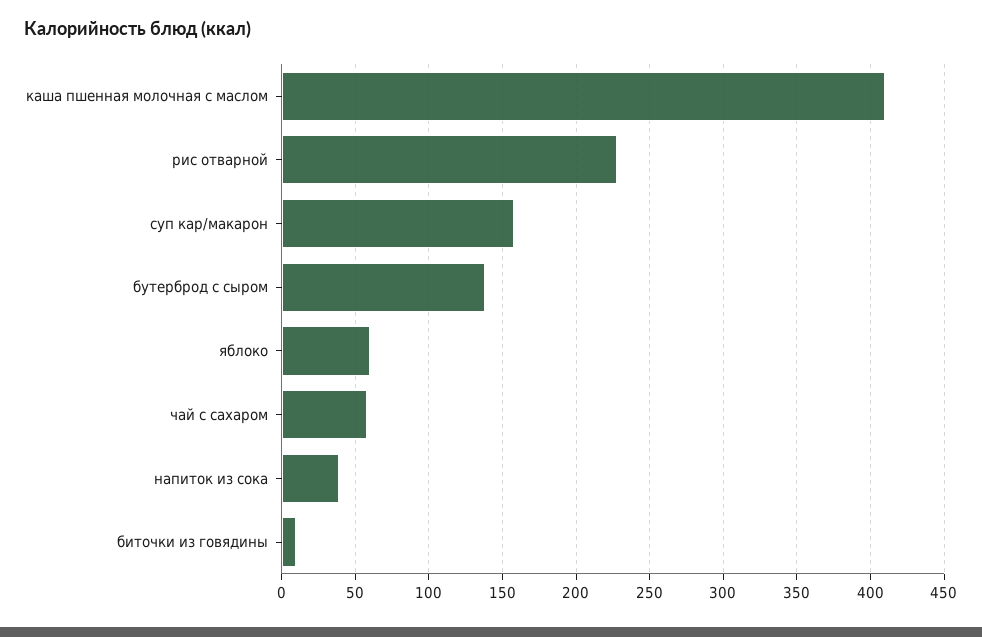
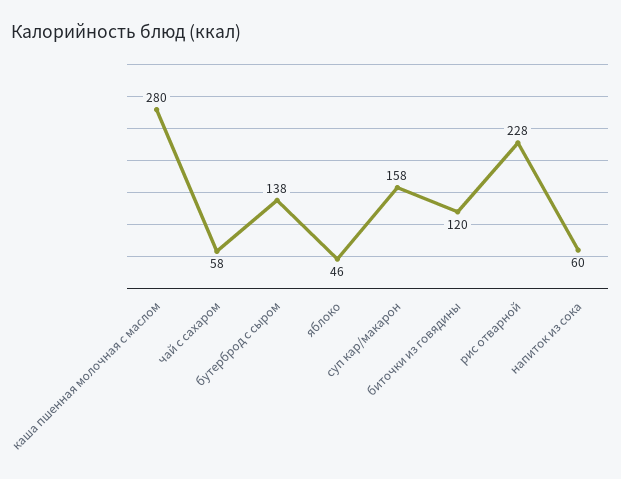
каша пшенная молочная с маслом: 410 -> 280
яблоко: 60 -> 46
напиток из сока: 40 -> 60
биточки из говядины: 10 -> 120

